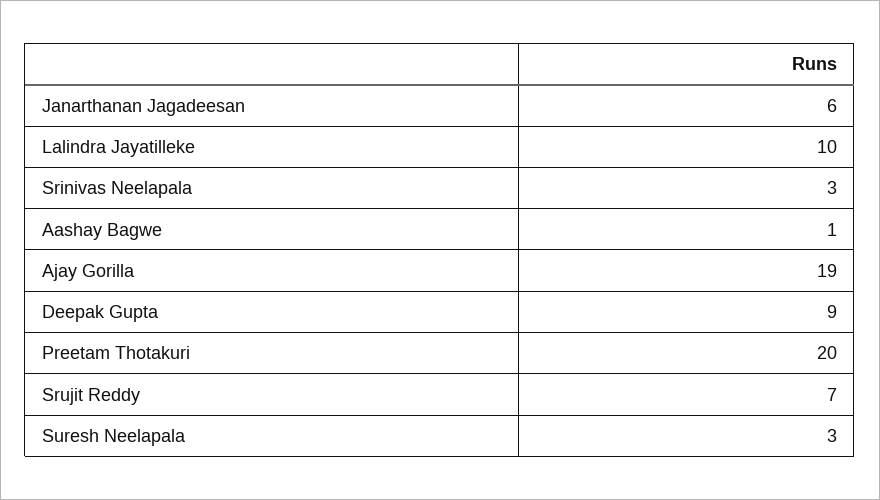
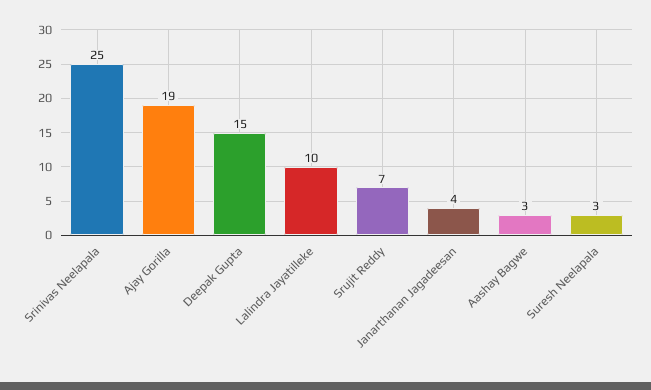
Janarthanan Jagadeesan: 6 -> 4
Srinivas Neelapala: 3 -> 25
Aashay Bagwe: 1 -> 3
Deepak Gupta: 9 -> 15
Preetam Thotakuri: 20 -> none

